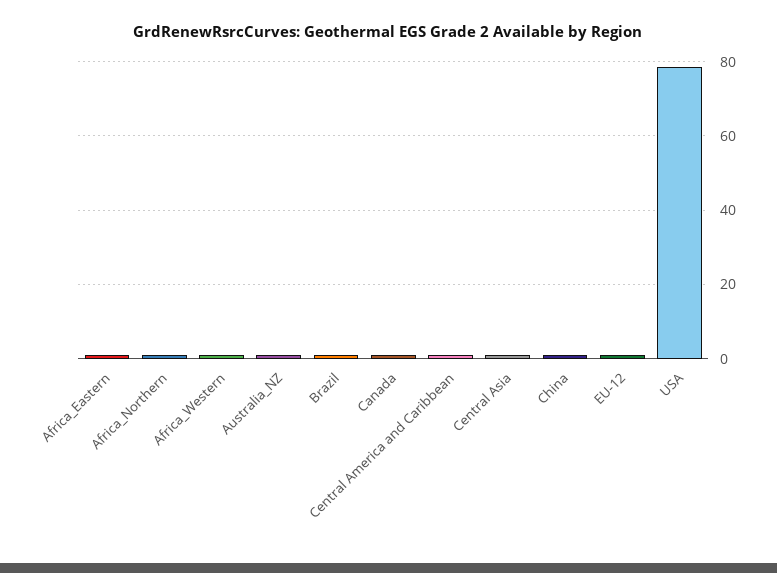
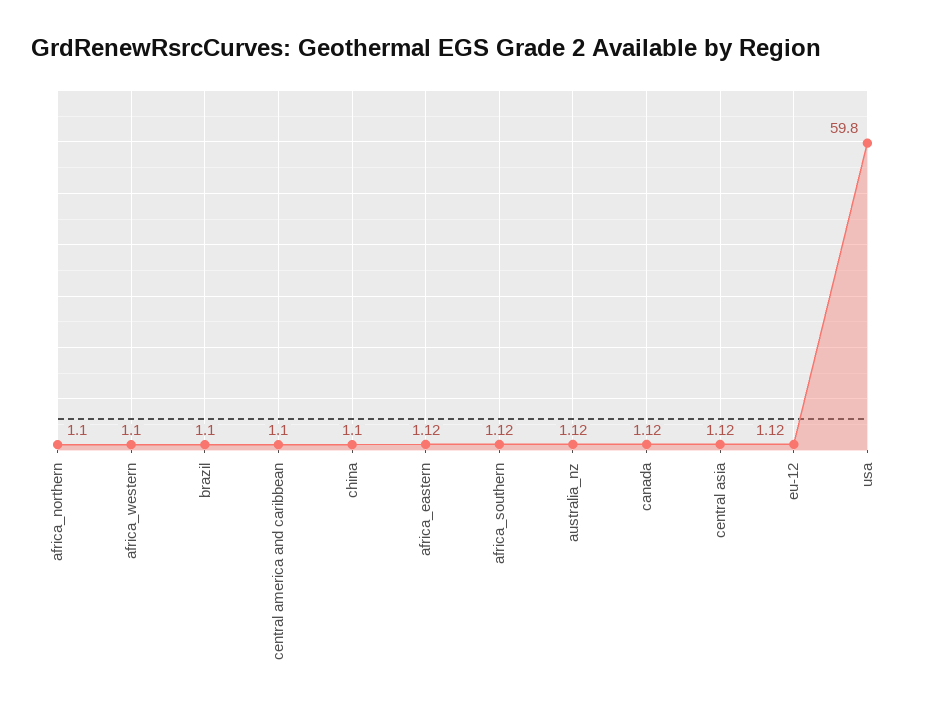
USA: 78 -> 59.8
africa_southern: none -> 1.12

